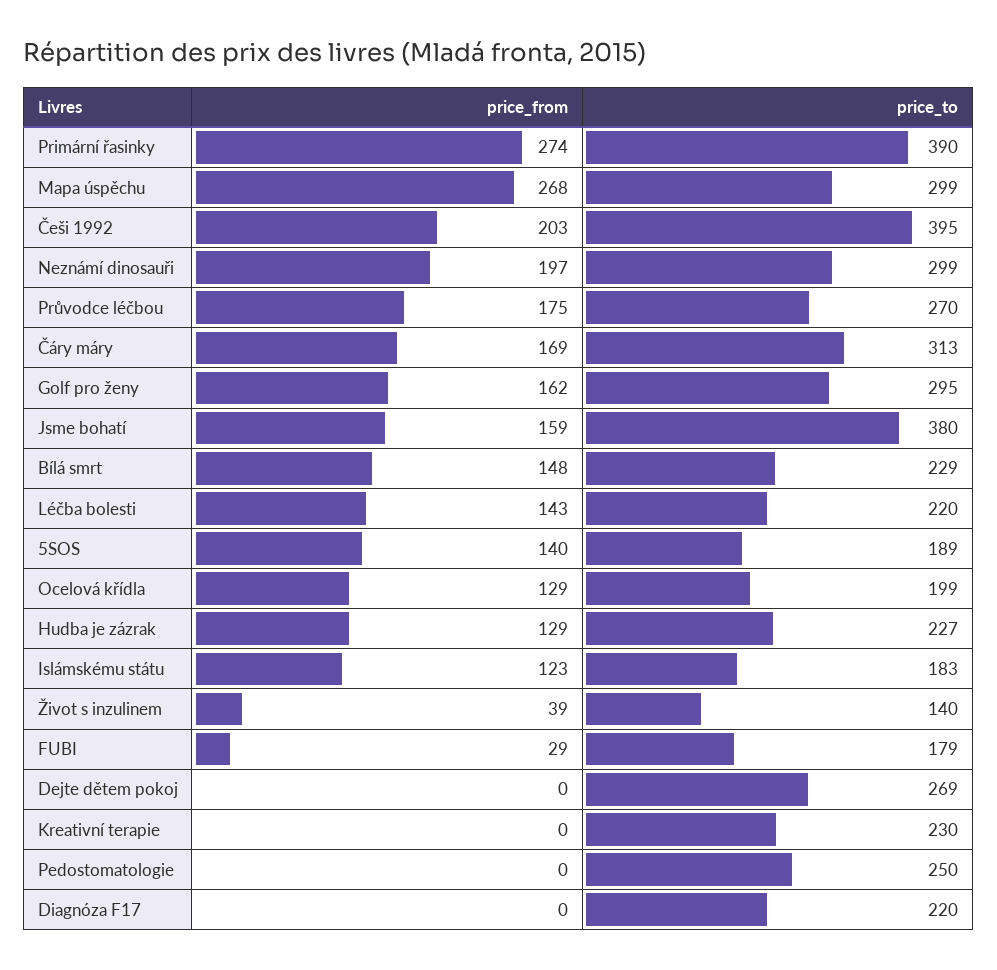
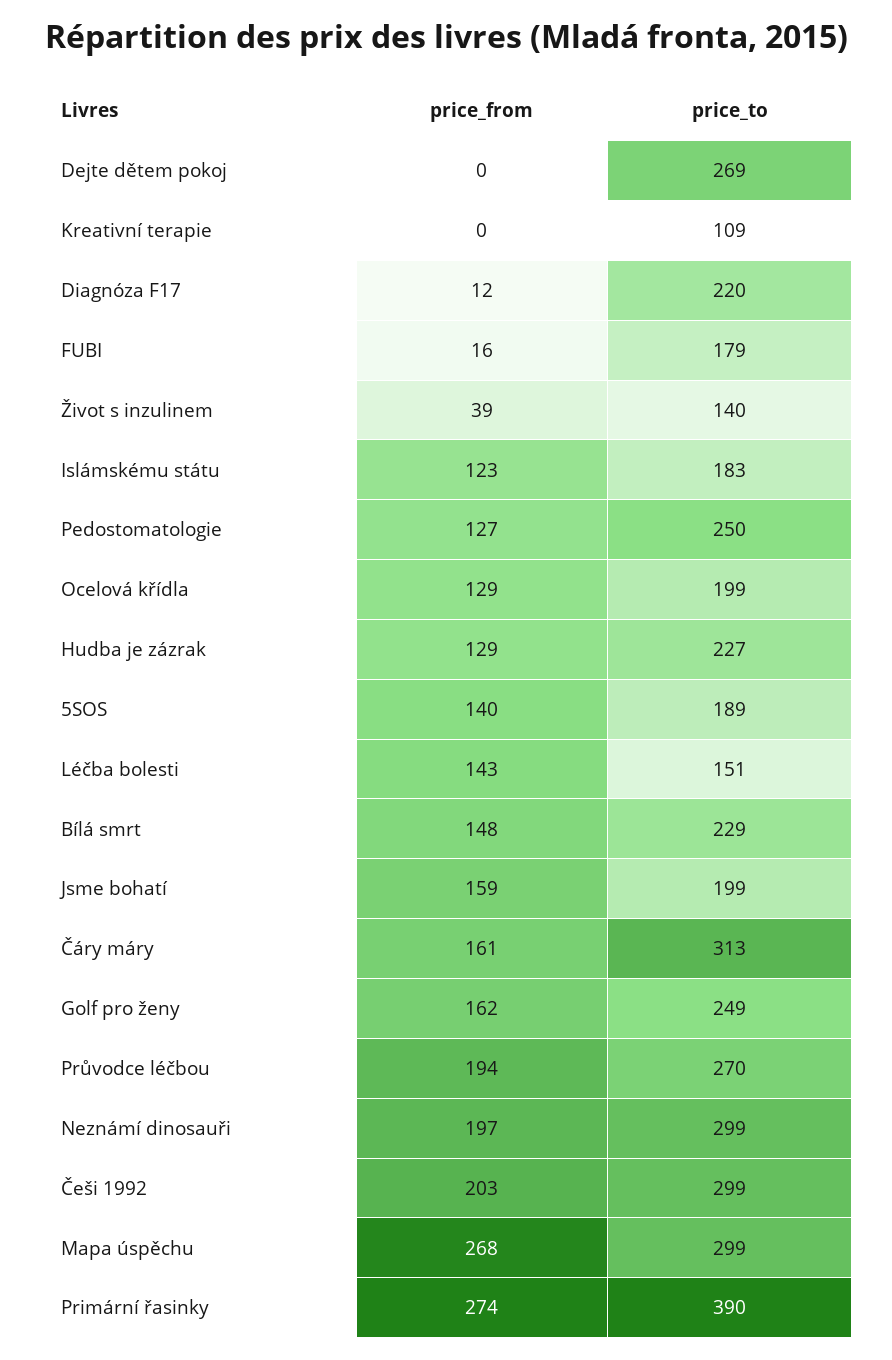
price_to, Češi 1992: 395 -> 299
price_from, Průvodce léčbou: 175 -> 194
price_from, Čáry máry: 169 -> 161
price_to, Golf pro ženy: 295 -> 249
price_to, Jsme bohatí: 380 -> 199
price_to, Léčba bolesti: 220 -> 151
price_from, FUBI: 29 -> 16
price_to, Kreativní terapie: 230 -> 109
price_from, Pedostomatologie: 0 -> 127
price_from, Diagnóza F17: 0 -> 12

